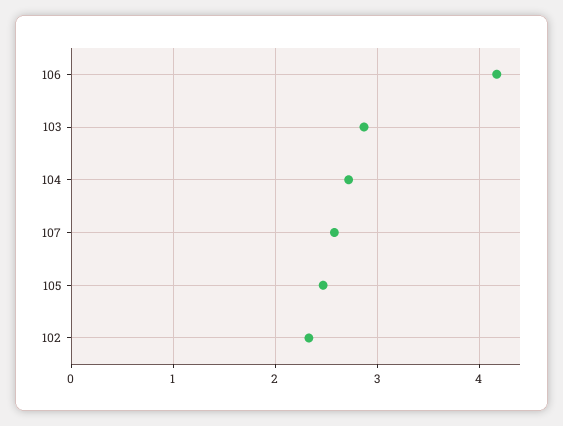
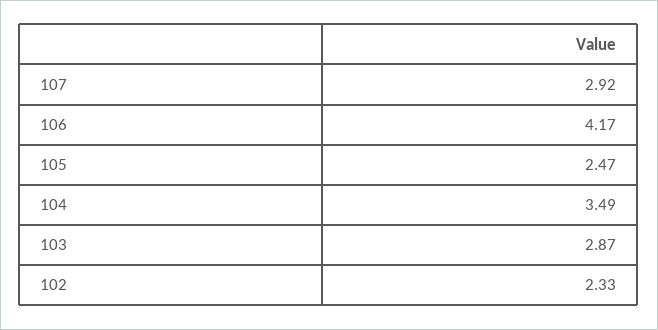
104: 2.7 -> 3.49
107: 2.6 -> 2.92

